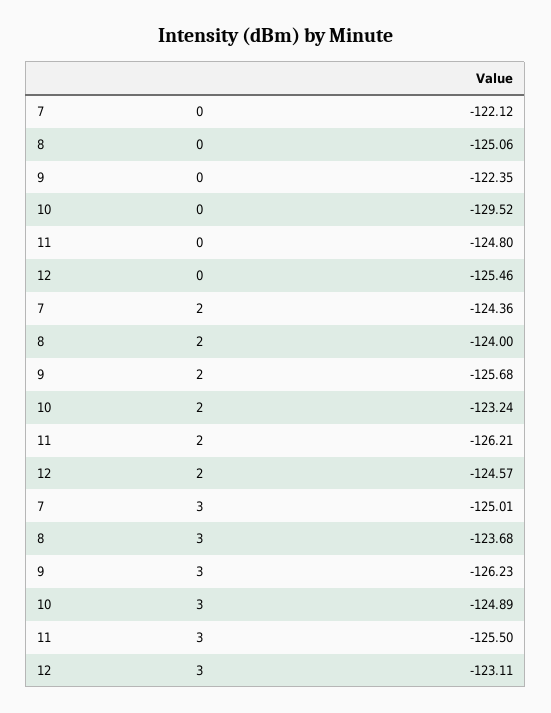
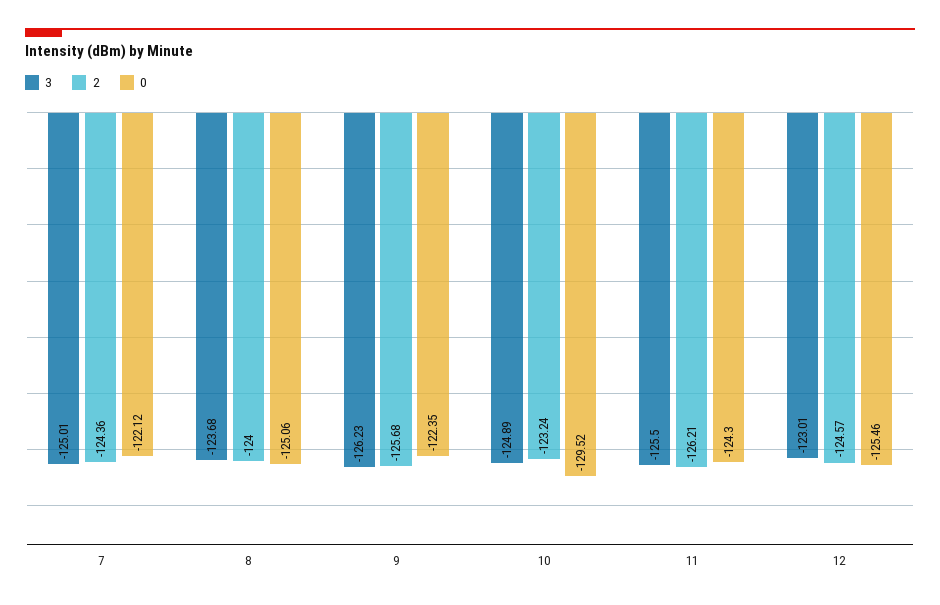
0, 11: -124.8 -> -124.3
3, 12: -123.11 -> -123.01

